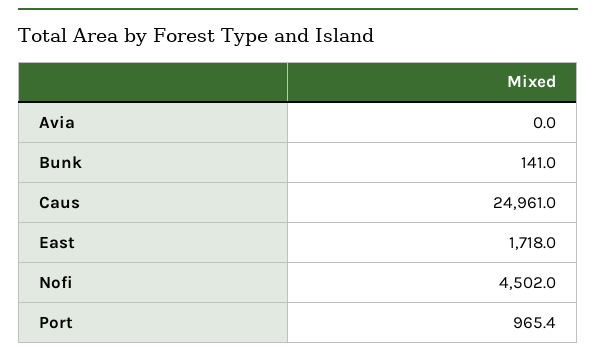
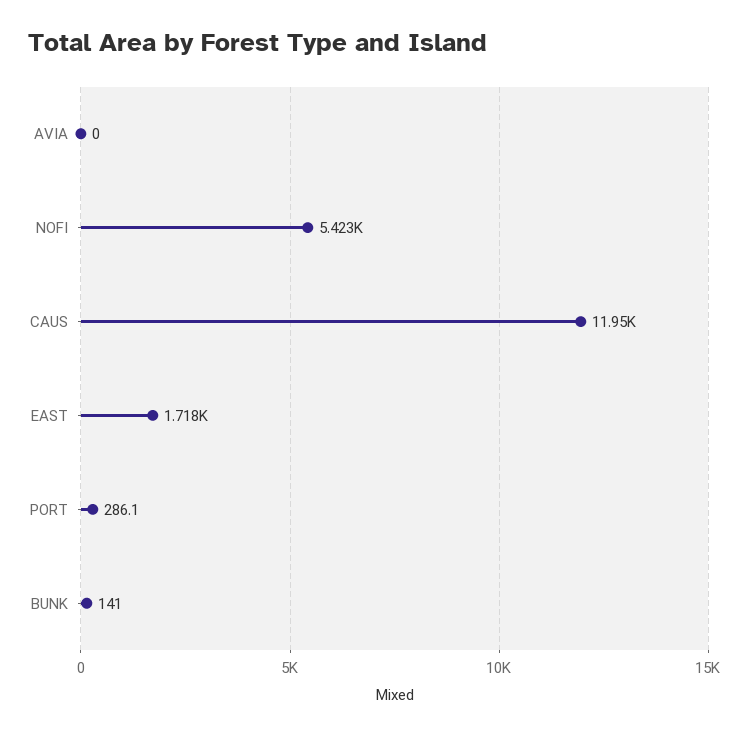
Caus: 24961 -> 11950
Nofi: 4502 -> 5423
Port: 965.4 -> 286.1

